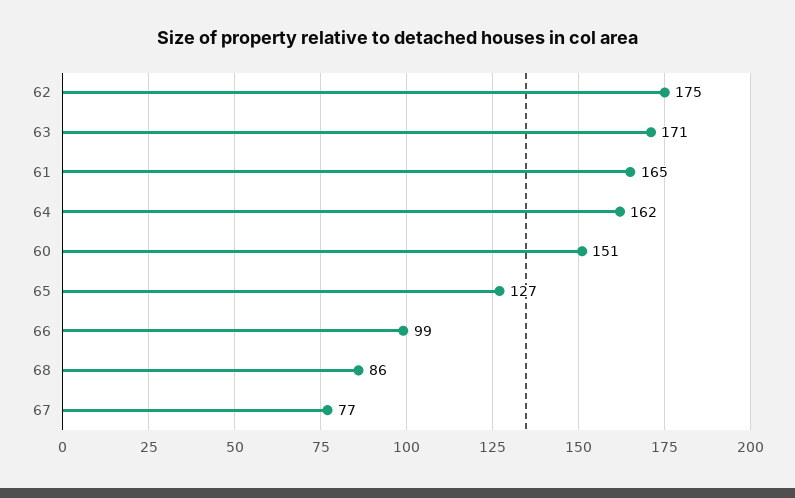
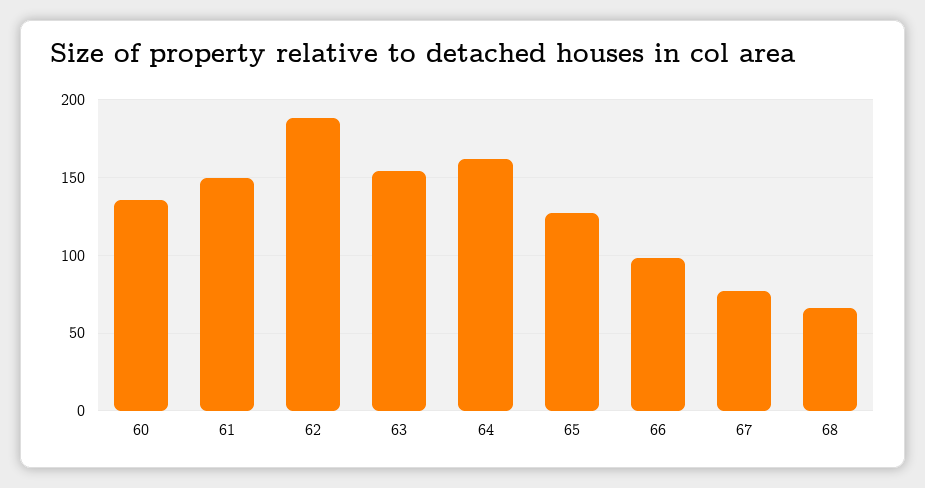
62: 175 -> 190
63: 171 -> 155
61: 165 -> 150
60: 151 -> 135
68: 86 -> 65

